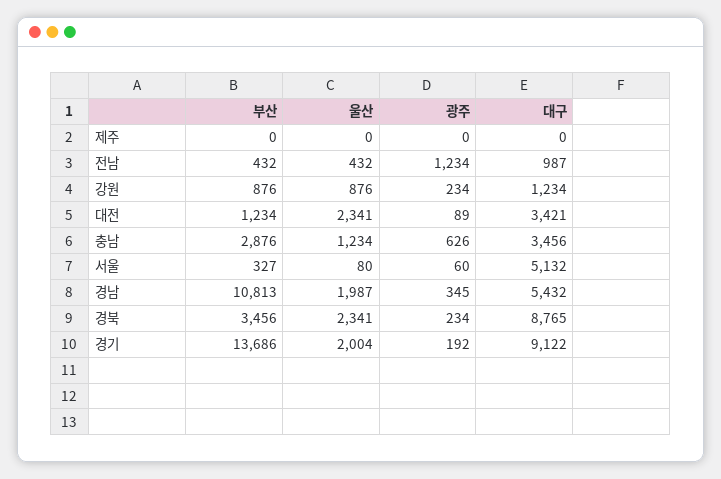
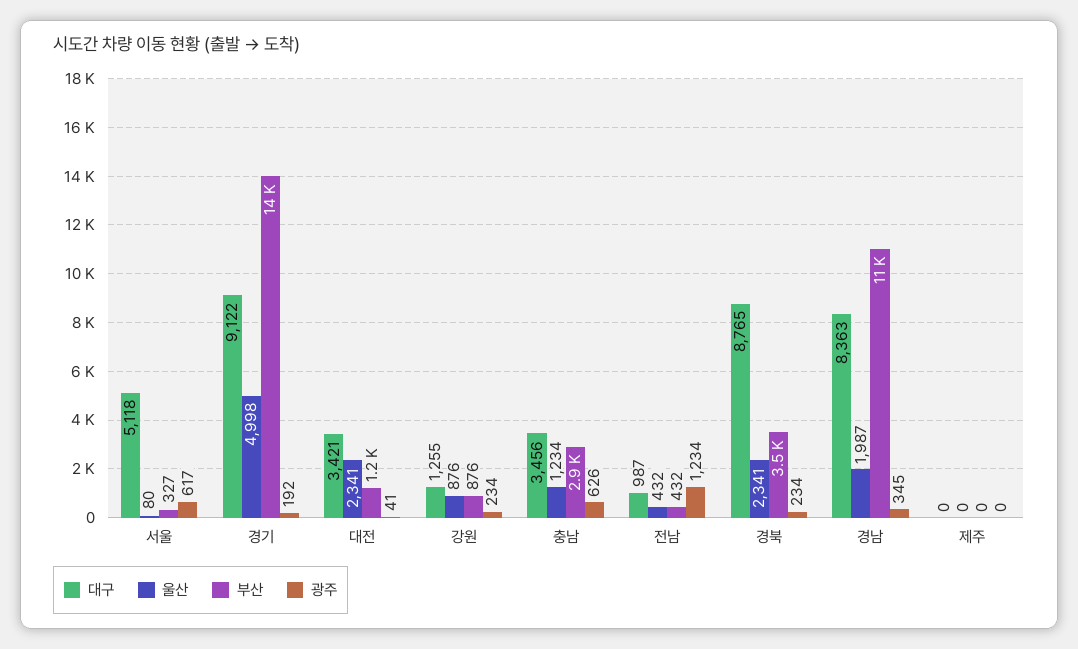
대구, 강원: 1234 -> 1255
광주, 대전: 89 -> 41
광주, 서울: 60 -> 617
대구, 서울: 5132 -> 5118
대구, 경남: 5432 -> 8363
울산, 경기: 2004 -> 4998

